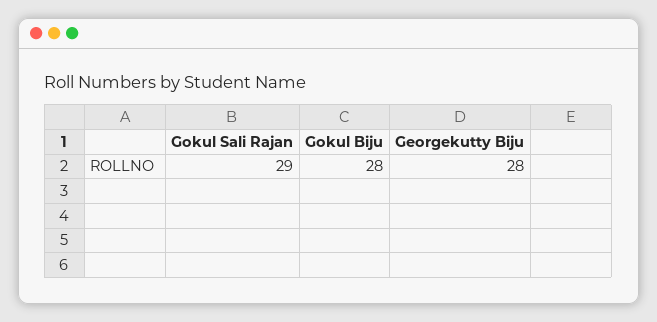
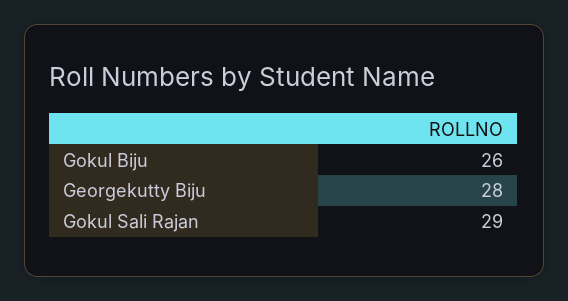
Gokul Biju: 28 -> 26

